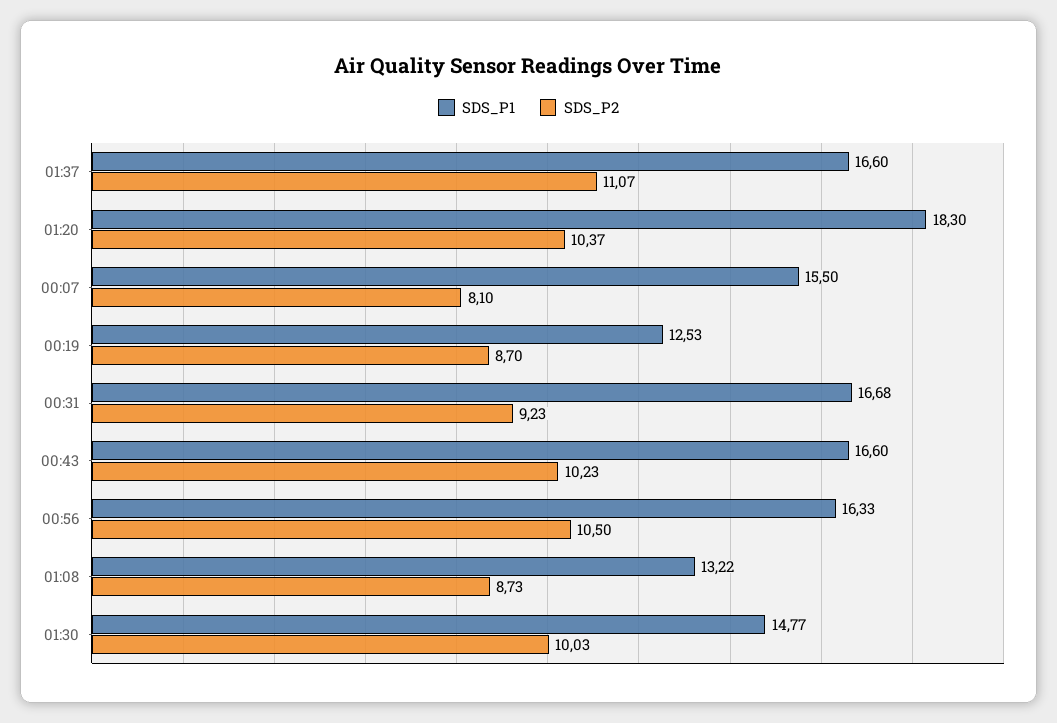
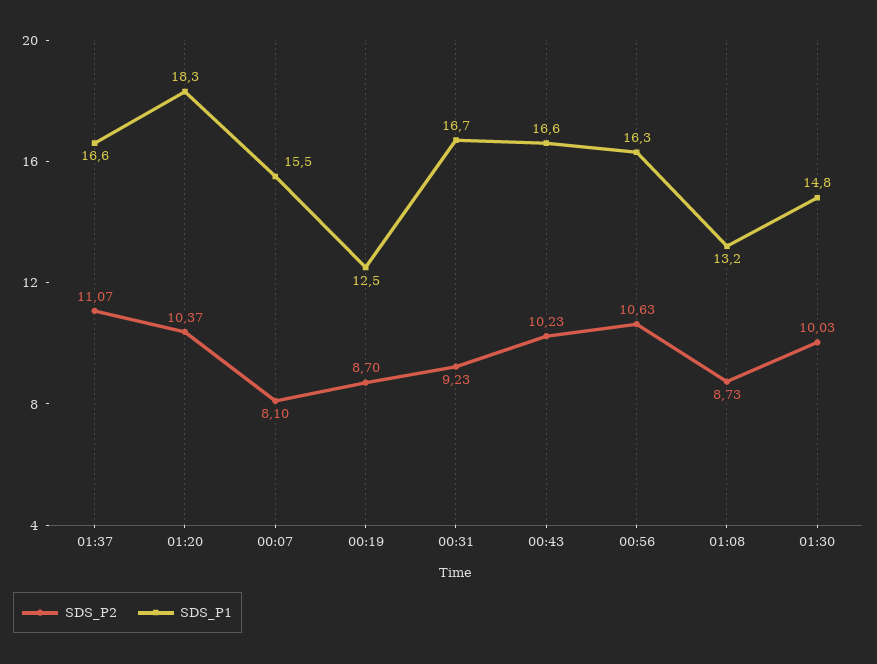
SDS_P2, 00:56: 10.5 -> 10.63

